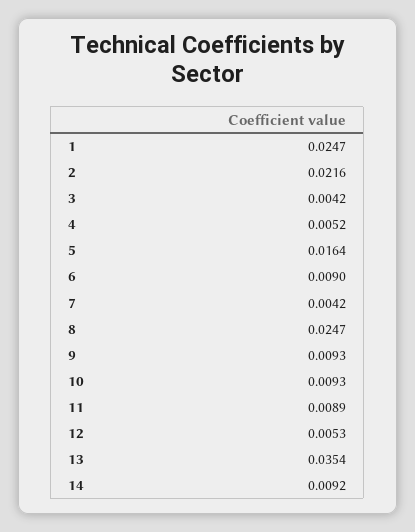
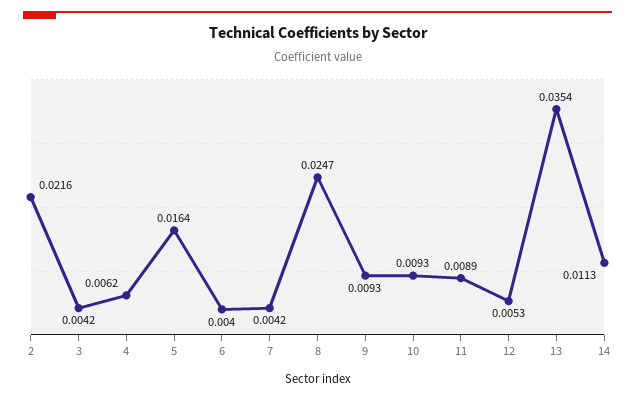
1: 0.0247 -> none
4: 0.0052 -> 0.0062
6: 0.009 -> 0.004
14: 0.0092 -> 0.0113

